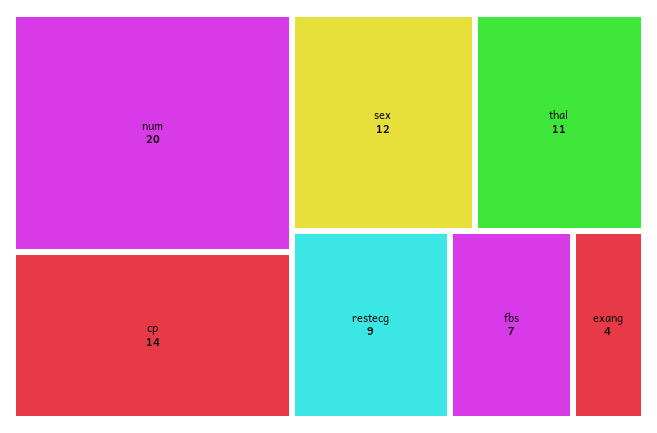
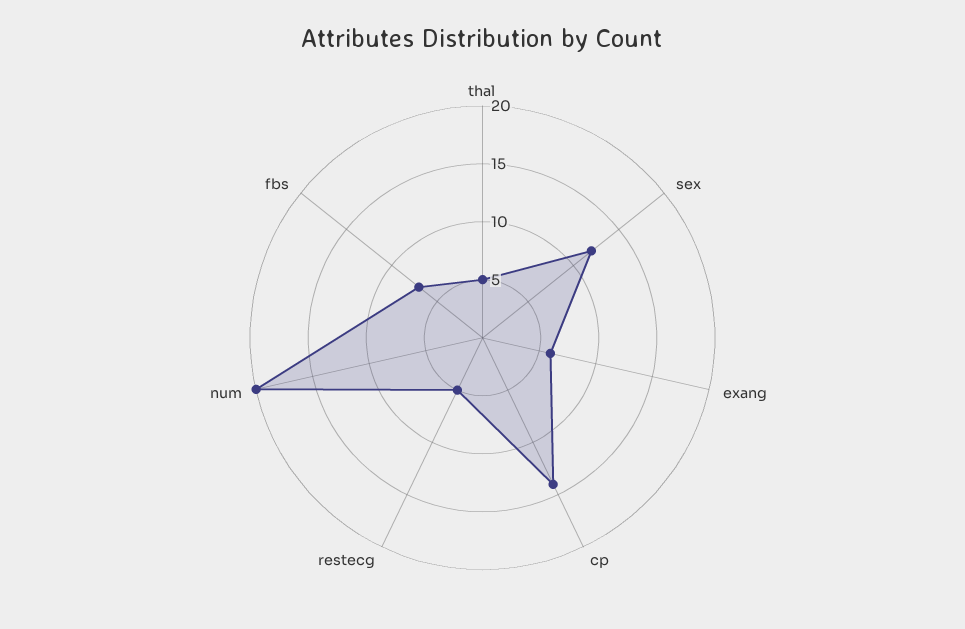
thal: 11 -> 5
restecg: 9 -> 5
exang: 4 -> 6

